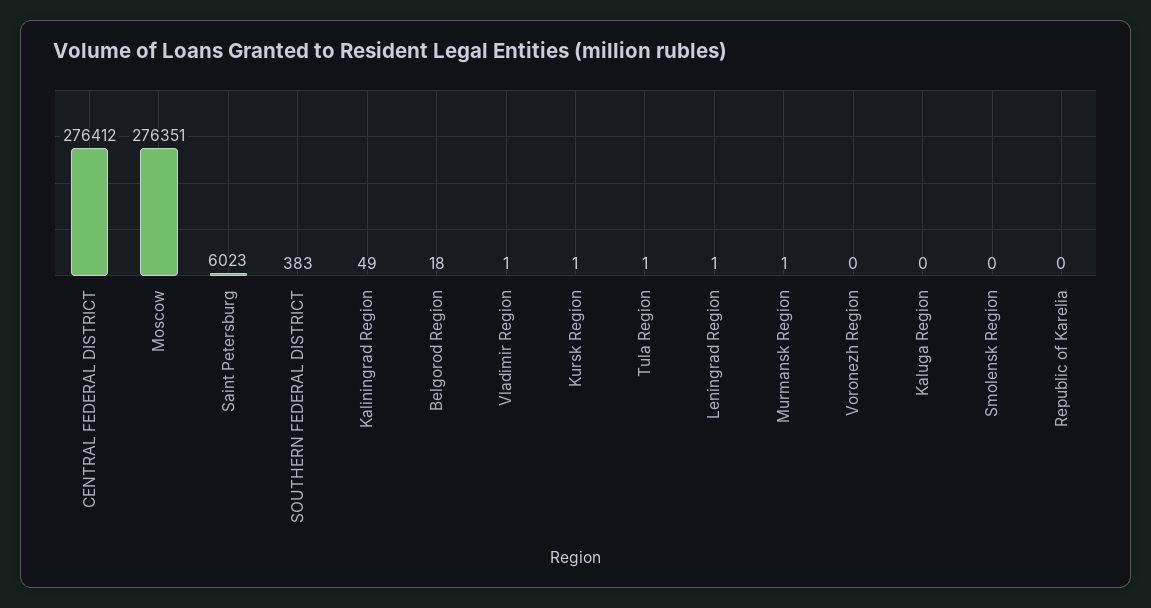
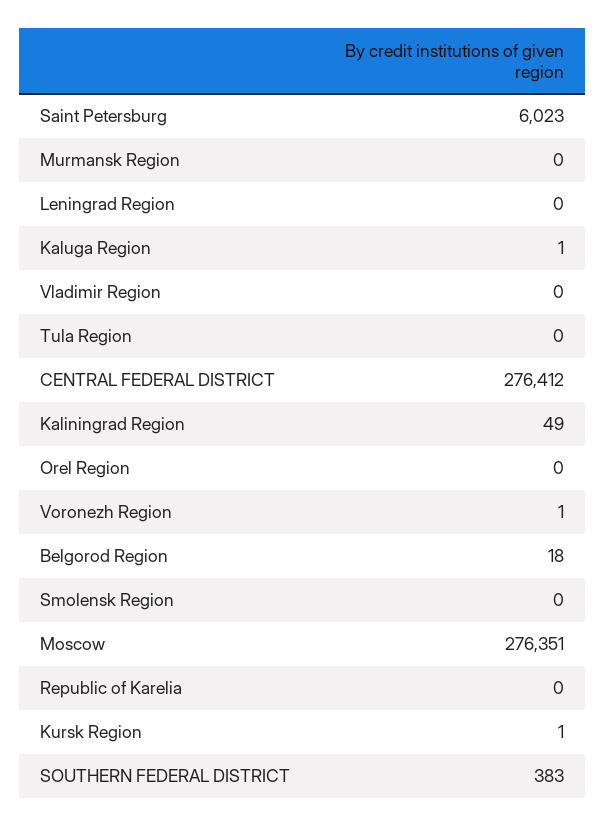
Vladimir Region: 1 -> 0
Tula Region: 1 -> 0
Leningrad Region: 1 -> 0
Murmansk Region: 1 -> 0
Voronezh Region: 0 -> 1
Kaluga Region: 0 -> 1
Orel Region: none -> 0

